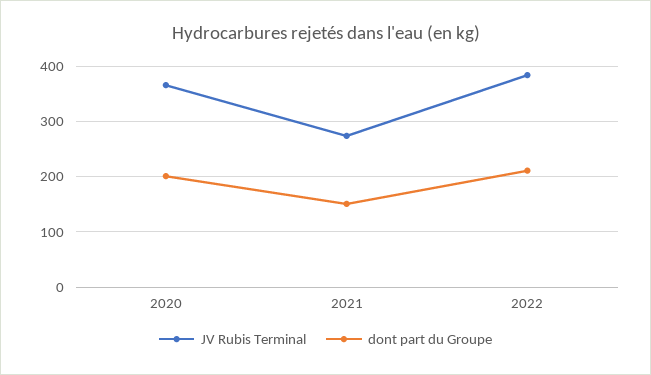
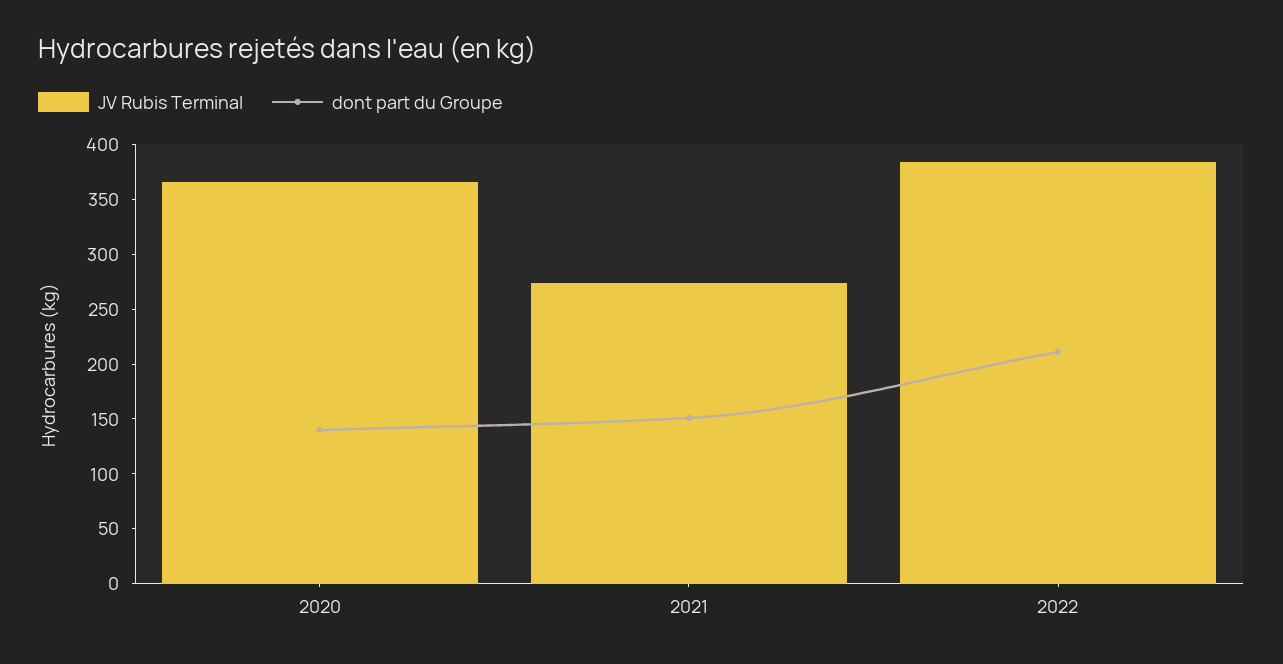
dont part du Groupe, 2020: 200 -> 140

